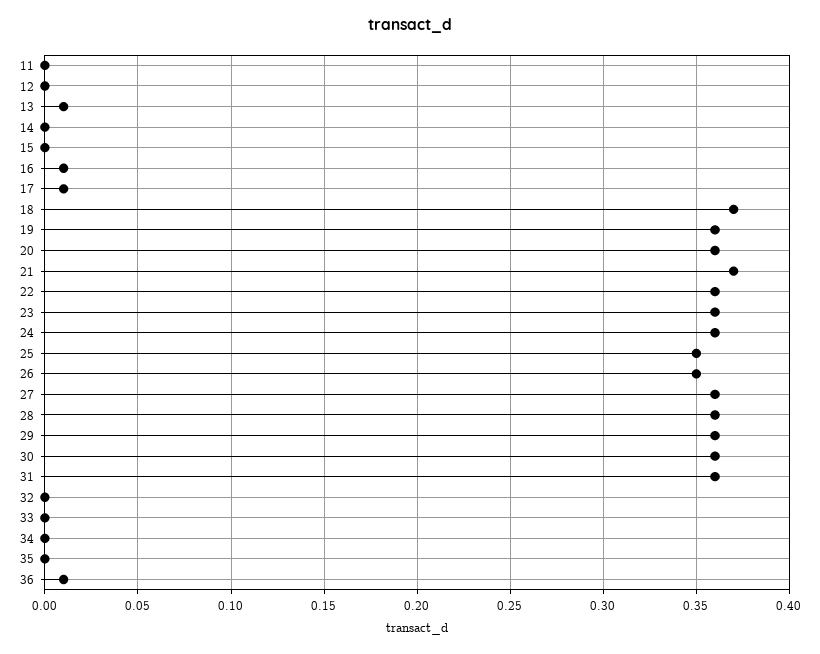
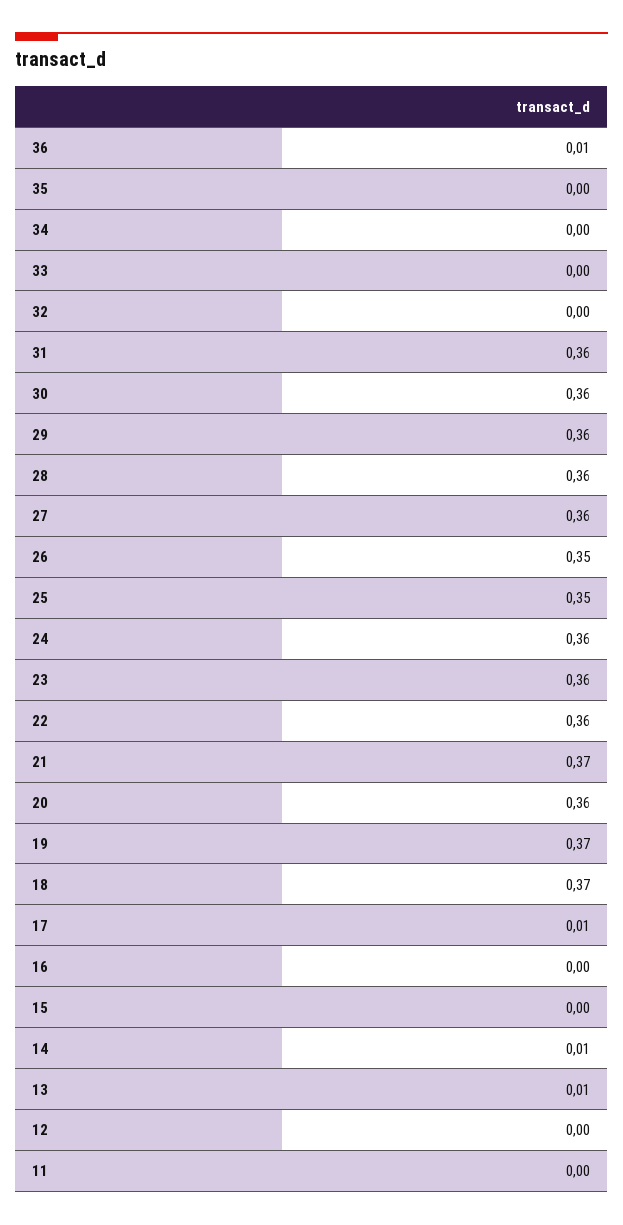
14: 0 -> 0.01
16: 0.01 -> 0
19: 0.36 -> 0.37

